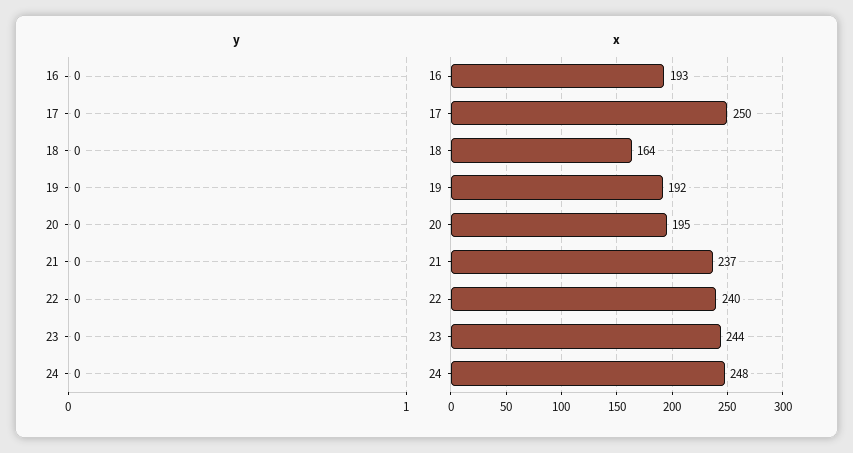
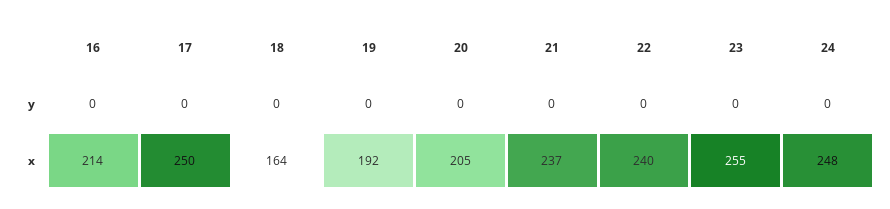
x, 16: 193 -> 214
x, 20: 195 -> 205
x, 23: 244 -> 255

